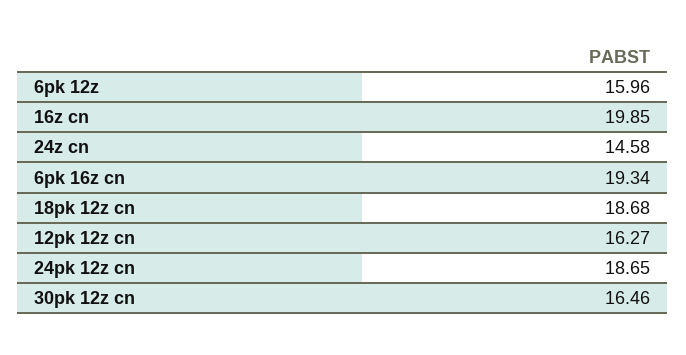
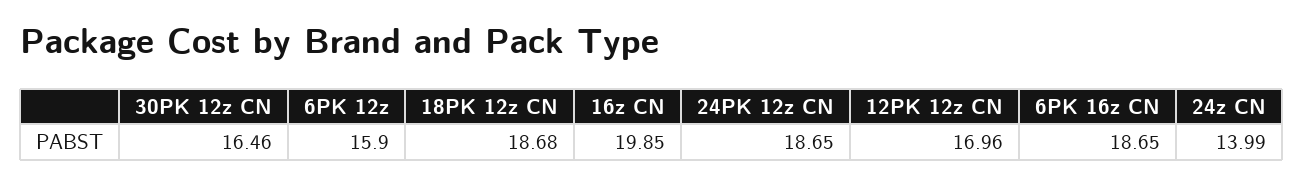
6pk 12z: 15.96 -> 15.9
24z cn: 14.58 -> 13.99
6pk 16z cn: 19.34 -> 18.65
12pk 12z cn: 16.27 -> 16.96

